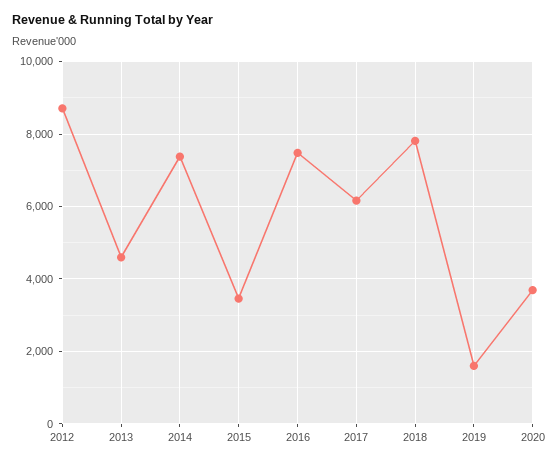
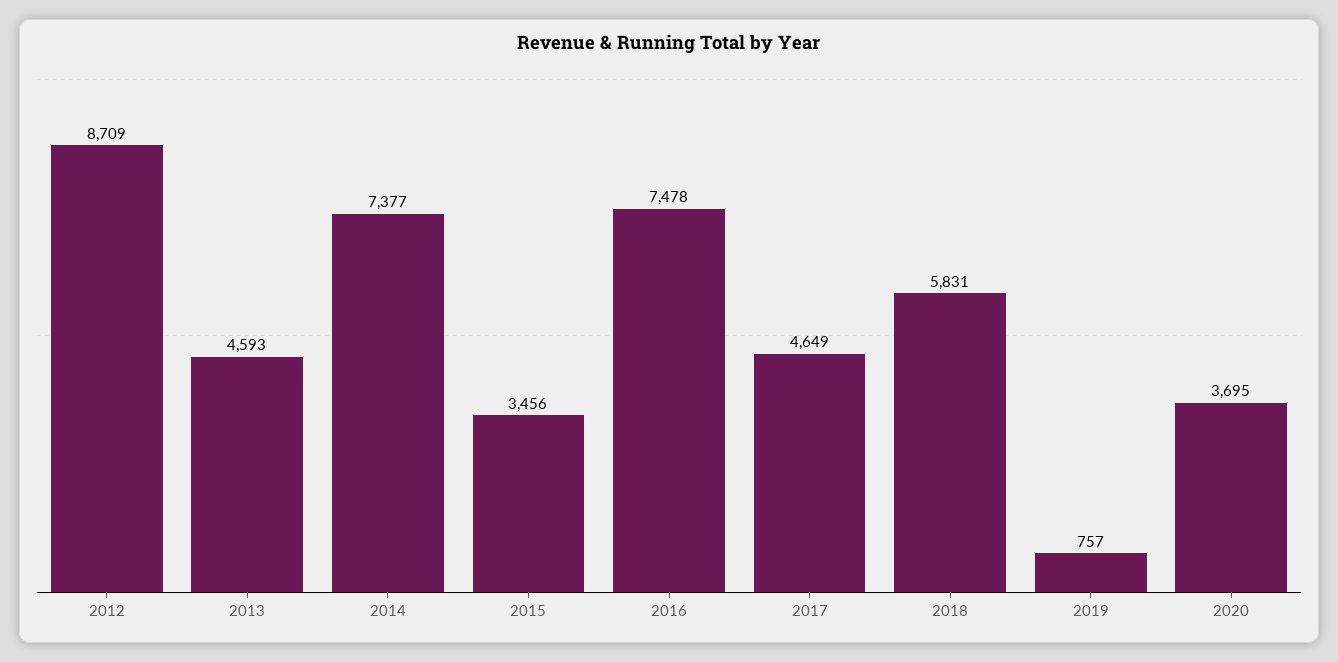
2017: 6200 -> 4649
2018: 7800 -> 5831
2019: 1600 -> 757

